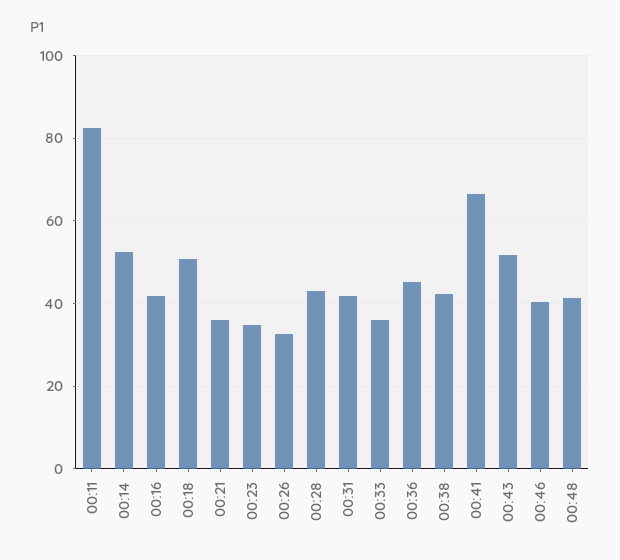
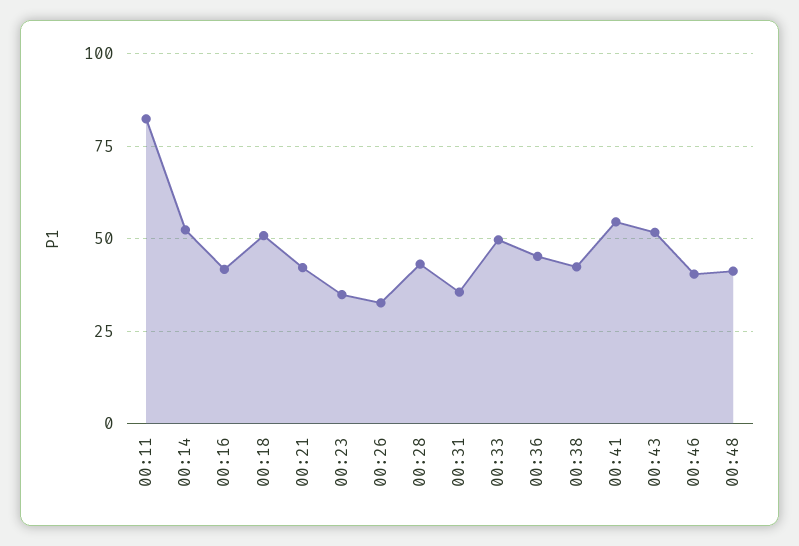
00:21: 36 -> 42.5
00:31: 42 -> 35
00:33: 36 -> 50
00:41: 66 -> 55

